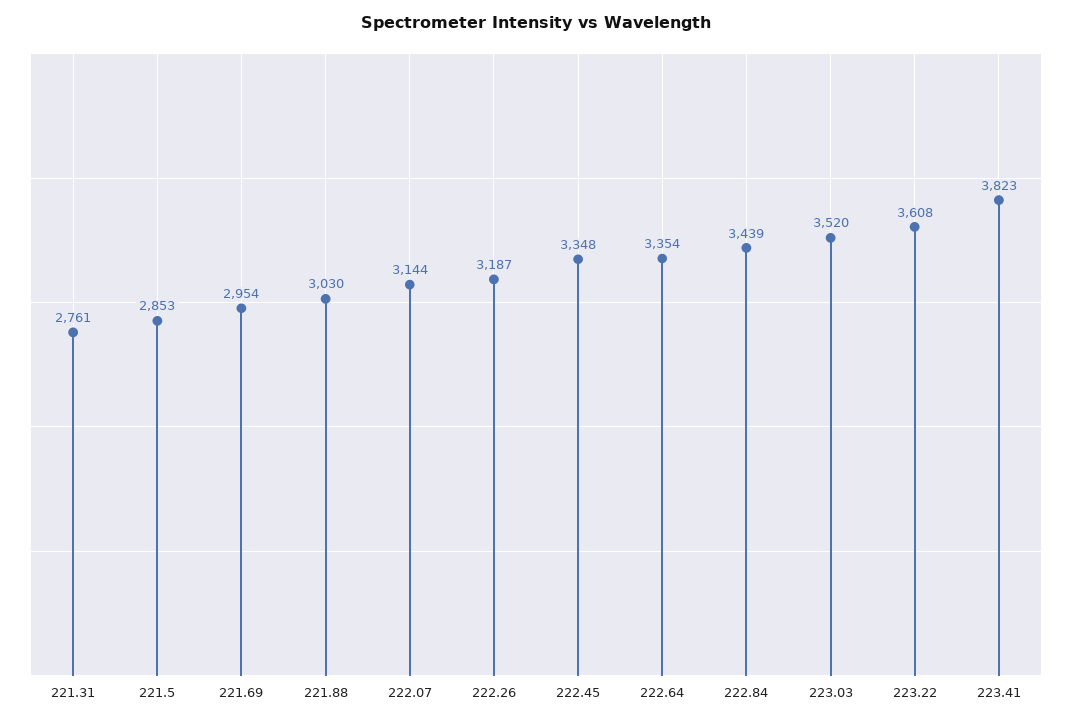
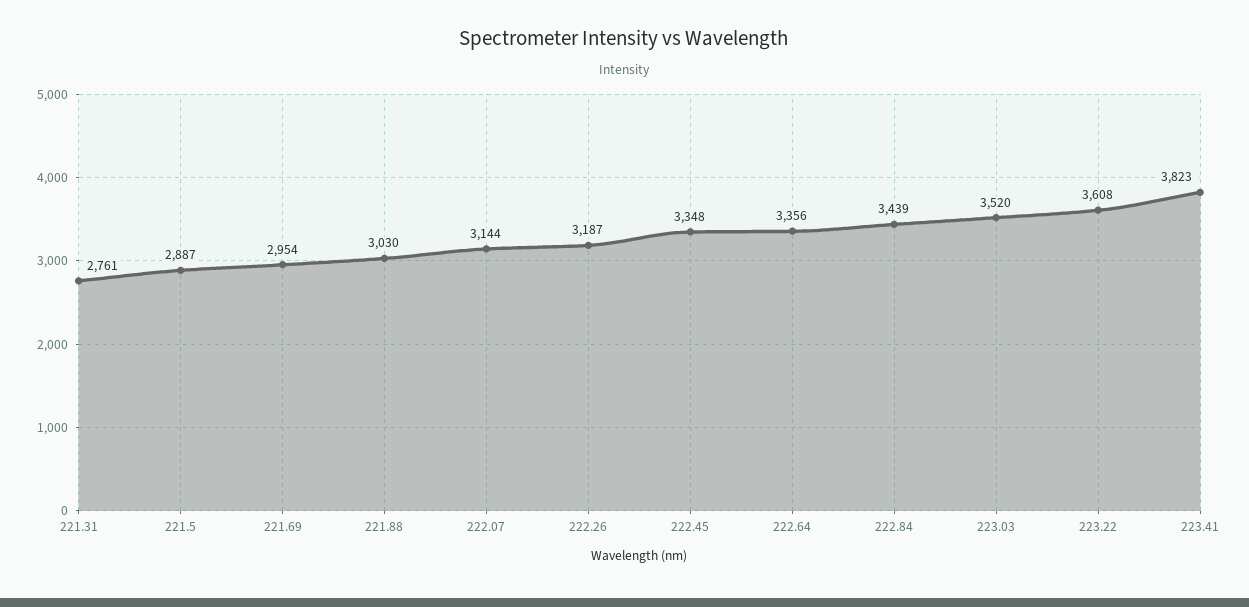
221.5: 2853 -> 2887
222.64: 3354 -> 3356

